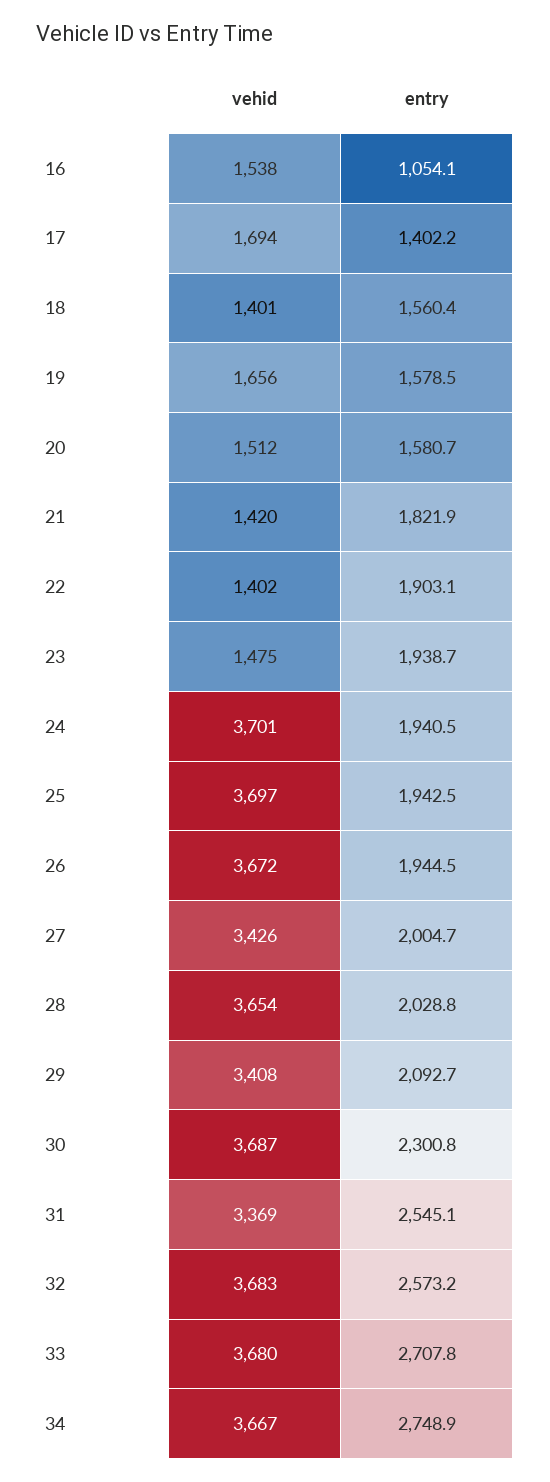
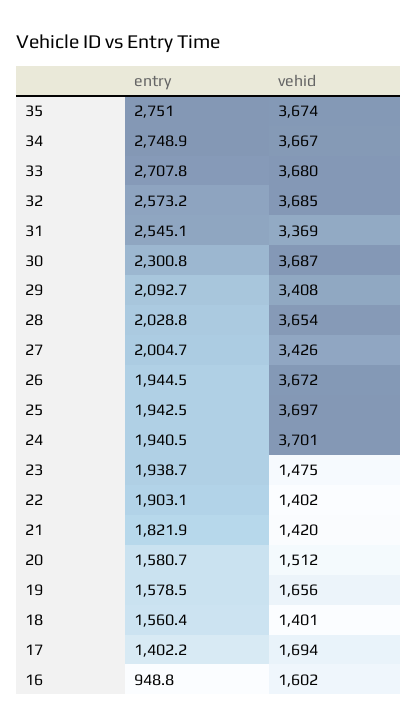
vehid, 16: 1538 -> 1602
entry, 16: 1054.1 -> 948.8
vehid, 32: 3683 -> 3685
entry, 35: none -> 2751
vehid, 35: none -> 3674

